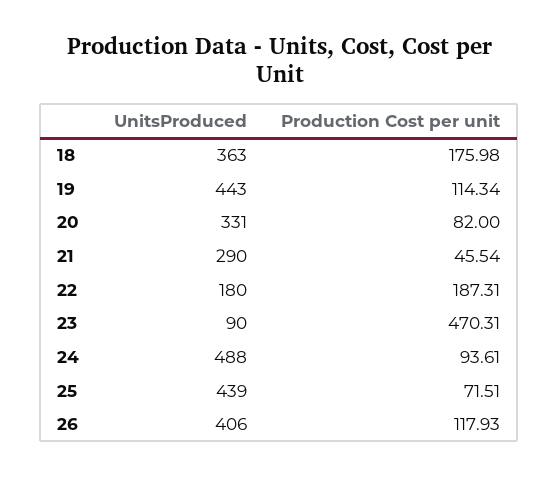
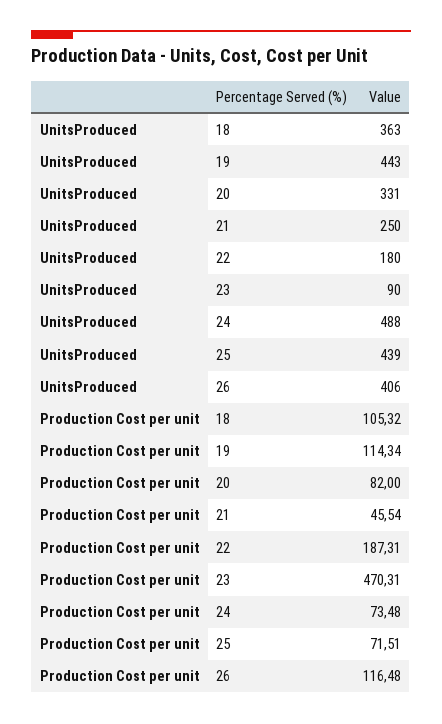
Production Cost per unit, 18: 175.98 -> 105.32
UnitsProduced, 21: 290 -> 250
Production Cost per unit, 24: 93.61 -> 73.48
Production Cost per unit, 26: 117.93 -> 116.48

